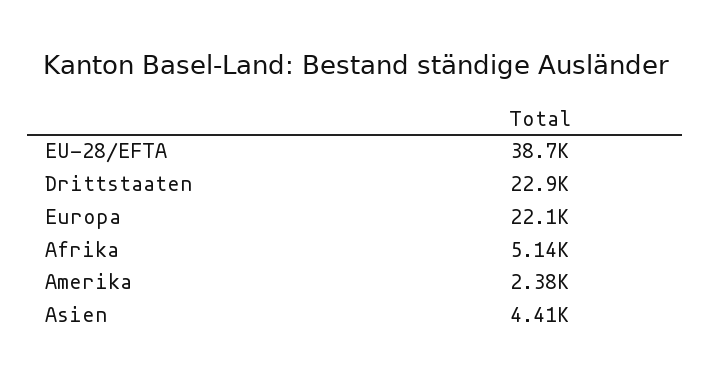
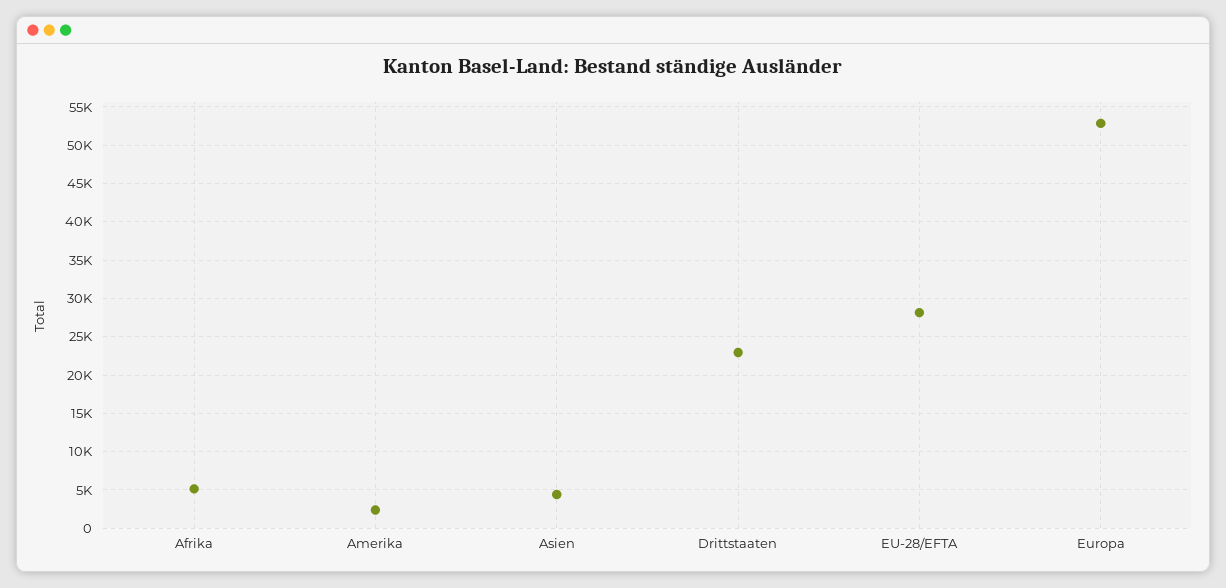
EU-28/EFTA: 38700 -> 28000
Europa: 22100 -> 53000

